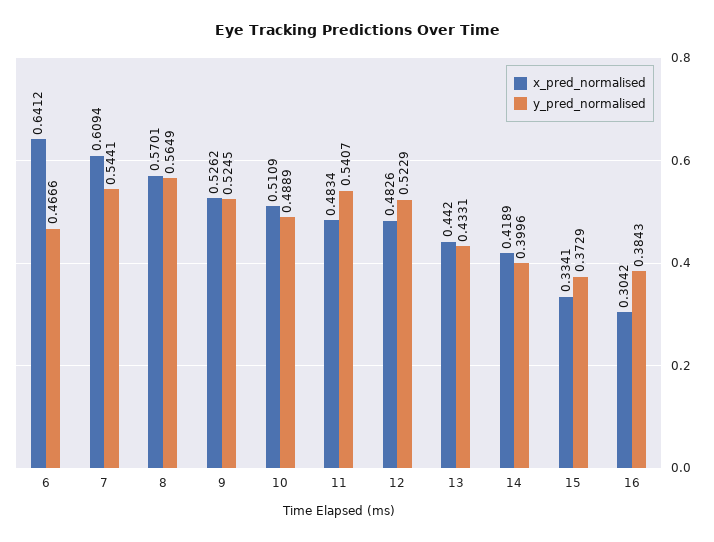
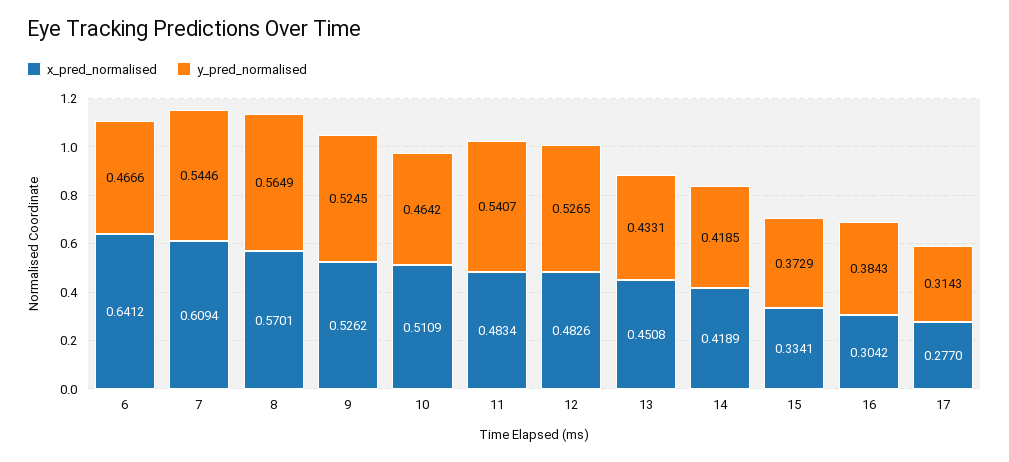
y_pred_normalised, 7: 0.5441 -> 0.5446
y_pred_normalised, 10: 0.4889 -> 0.4642
y_pred_normalised, 12: 0.5229 -> 0.5265
x_pred_normalised, 13: 0.442 -> 0.4508
y_pred_normalised, 14: 0.3996 -> 0.4185
x_pred_normalised, 17: none -> 0.277
y_pred_normalised, 17: none -> 0.3143

